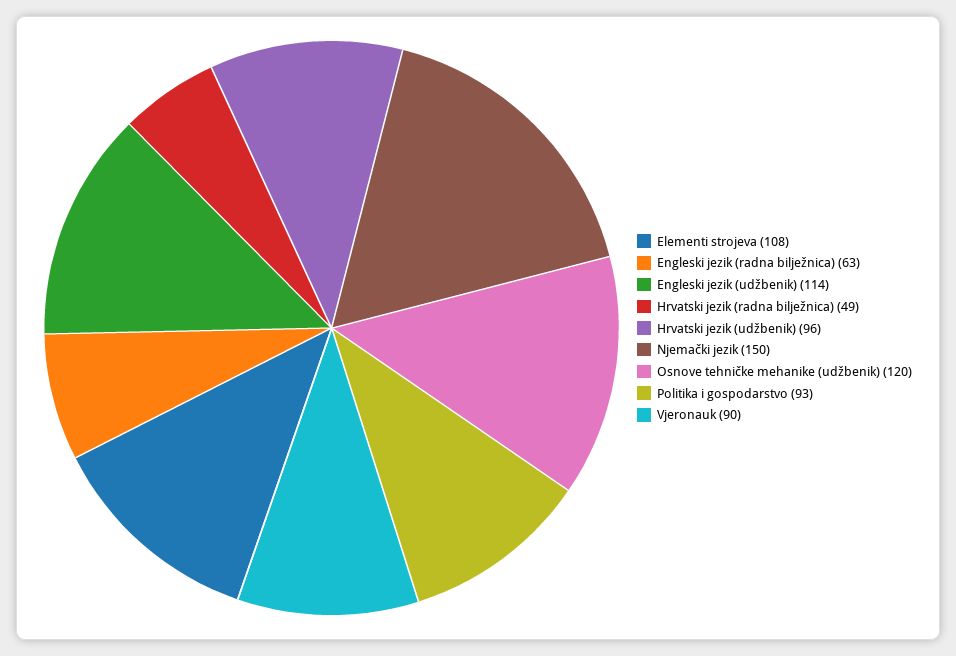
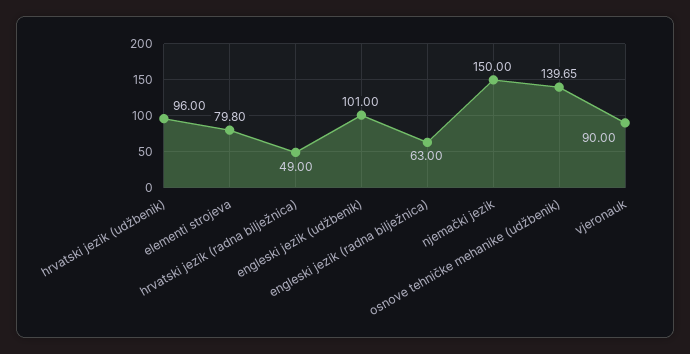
Elementi strojeva: 108 -> 79.8
Engleski jezik (udžbenik): 114 -> 101
Osnove tehničke mehanike (udžbenik): 120 -> 139.65
Politika i gospodarstvo: 93 -> none

